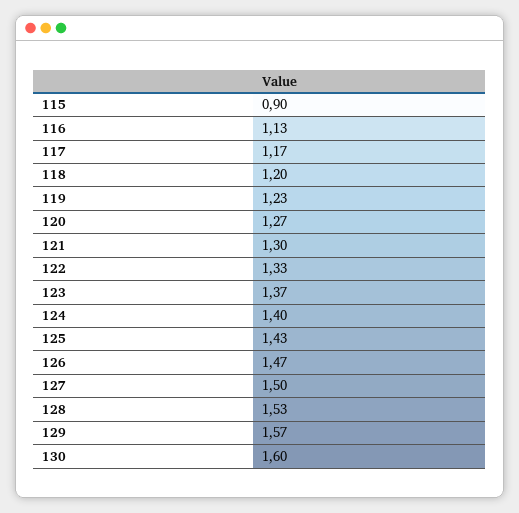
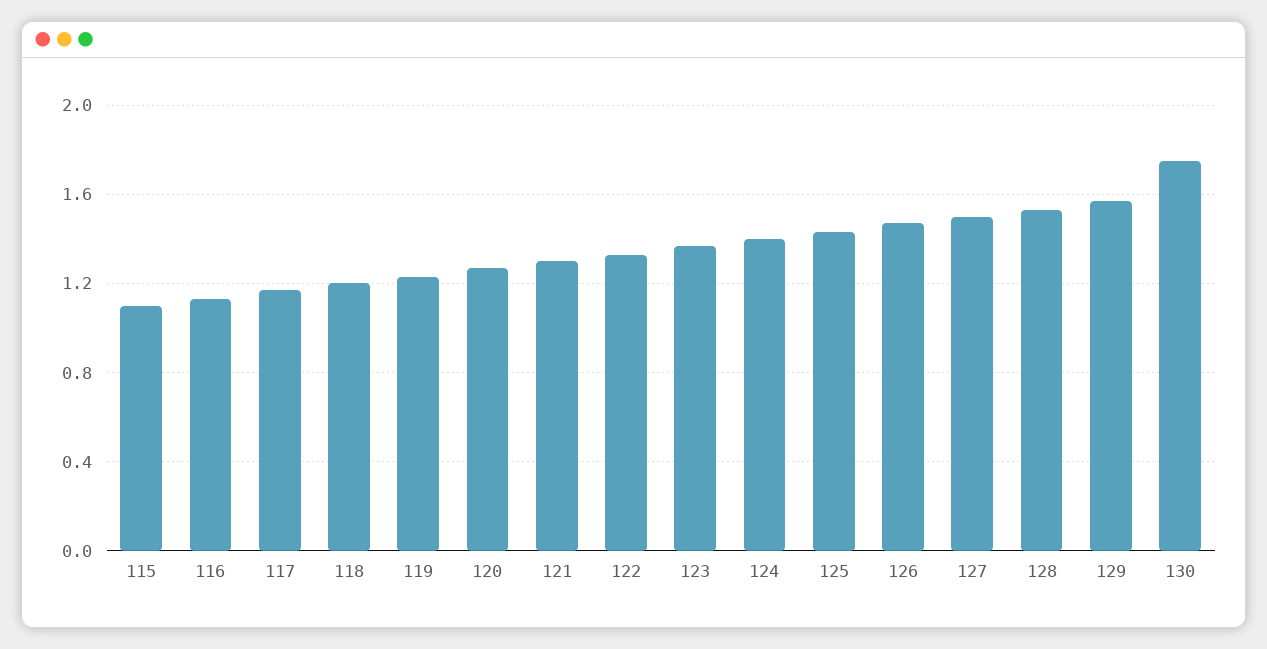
115: 0.9 -> 1.1
130: 1.6 -> 1.75

